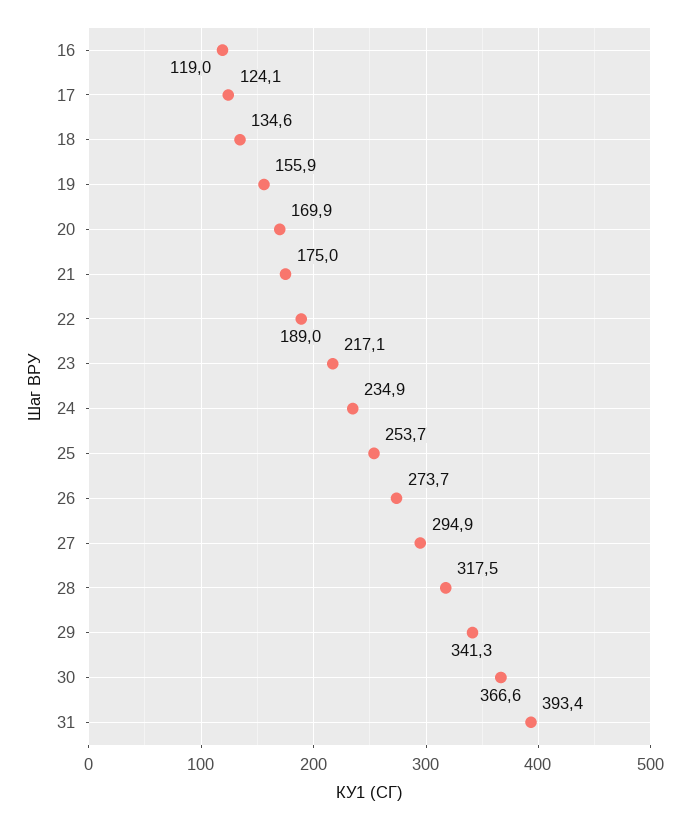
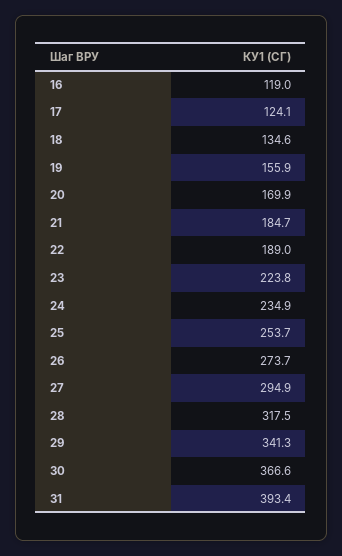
21: 175 -> 184.7
23: 217.1 -> 223.8

